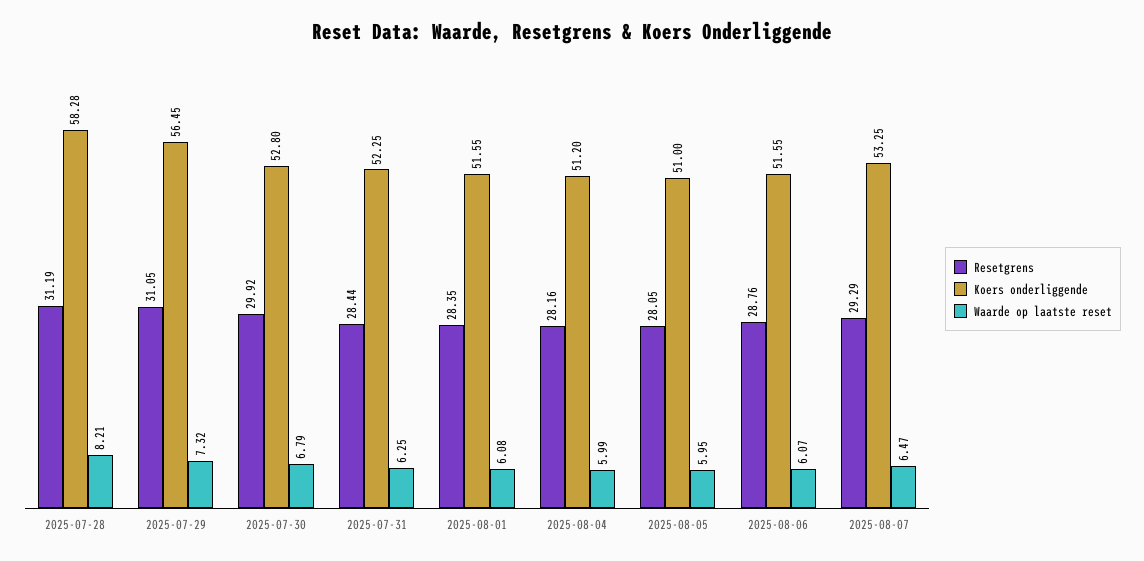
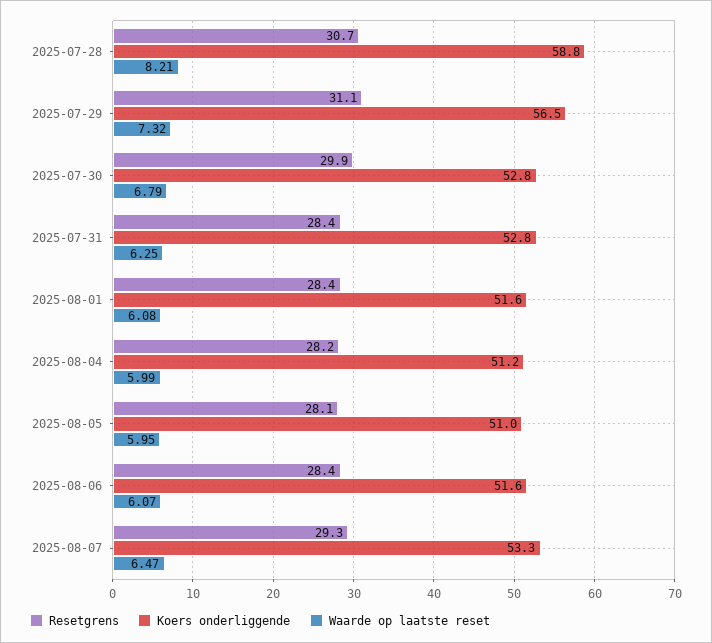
Resetgrens, 2025-07-28: 31.19 -> 30.7
Koers onderliggende, 2025-07-28: 58.28 -> 58.8
Koers onderliggende, 2025-07-31: 52.25 -> 52.8
Resetgrens, 2025-08-06: 28.76 -> 28.4

